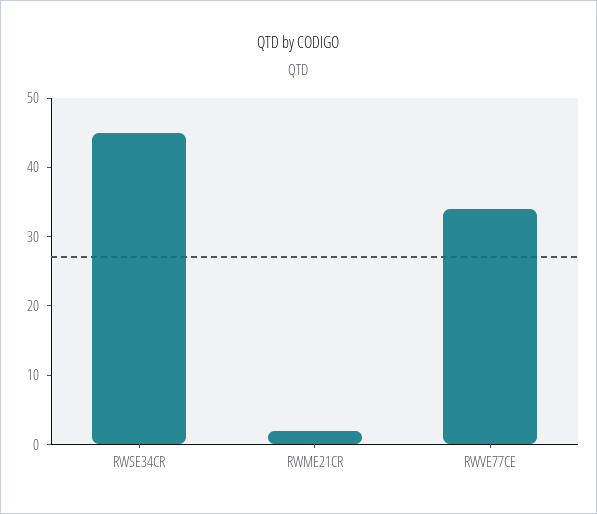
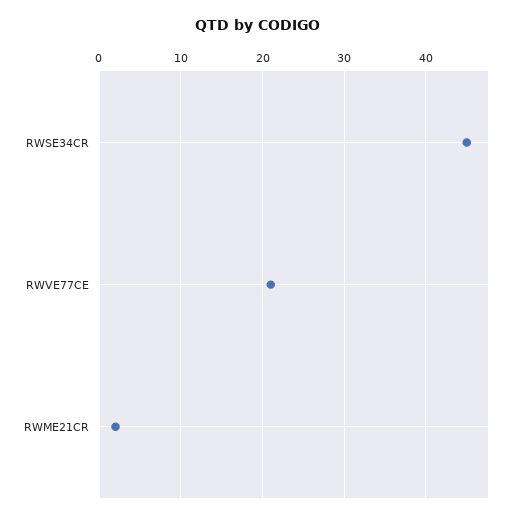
RWVE77CE: 35 -> 21

